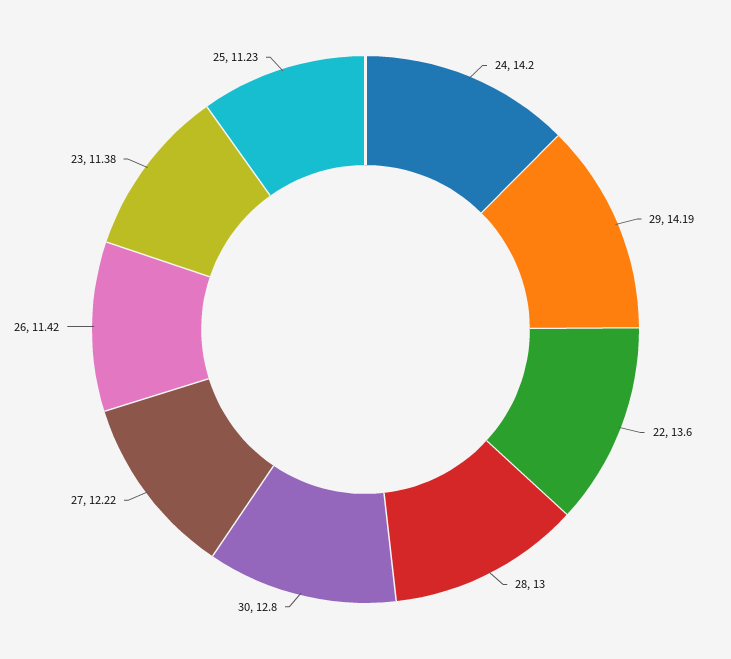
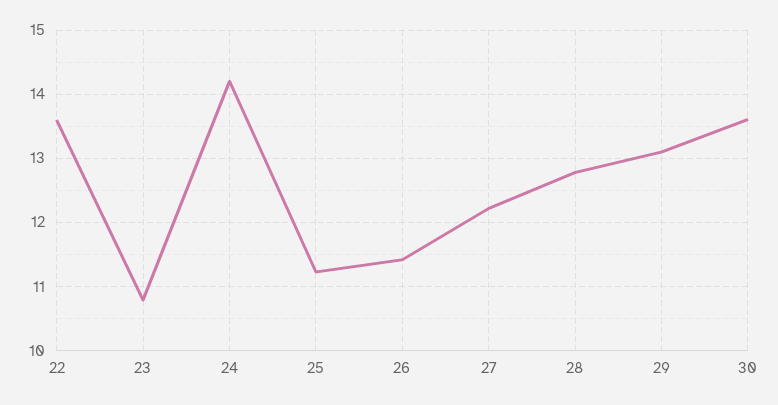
29: 14.19 -> 13.1
28: 13 -> 12.8
30: 12.8 -> 13.6
23: 11.38 -> 10.8

